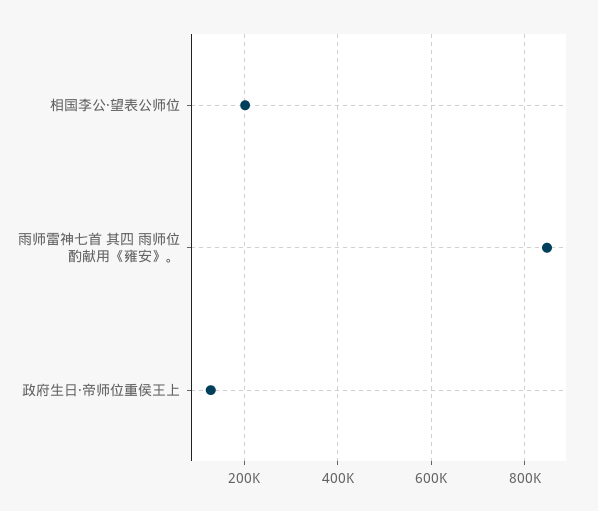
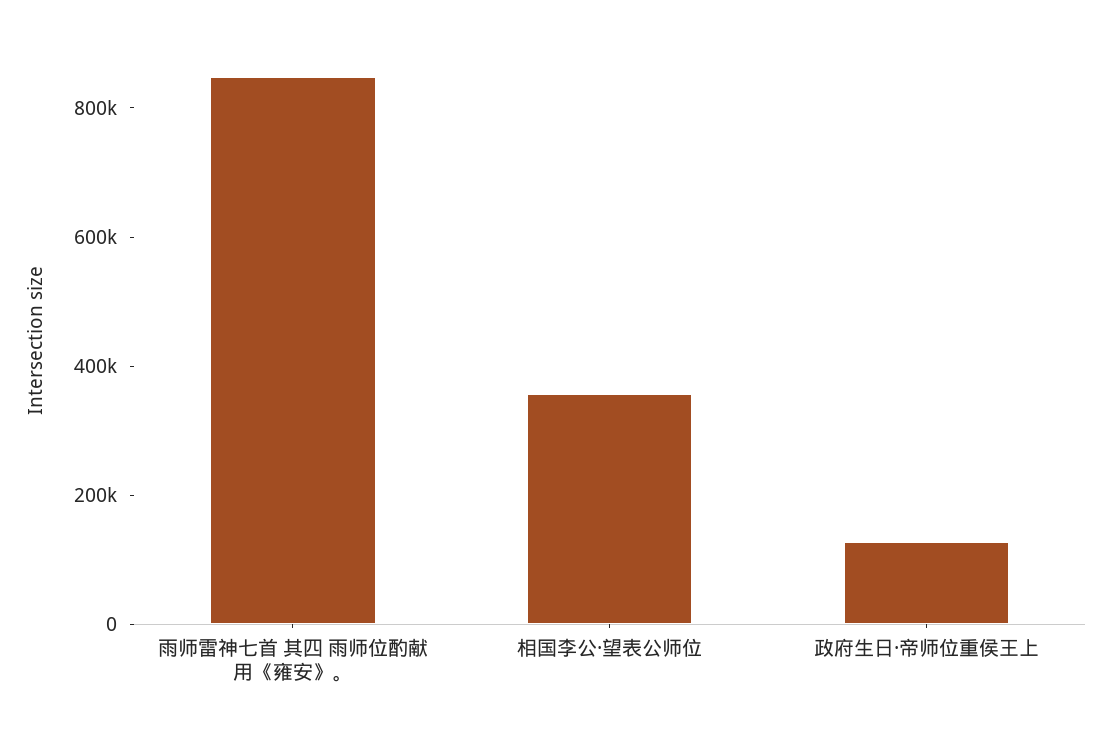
相国李公·望表公师位: 200000 -> 350000

